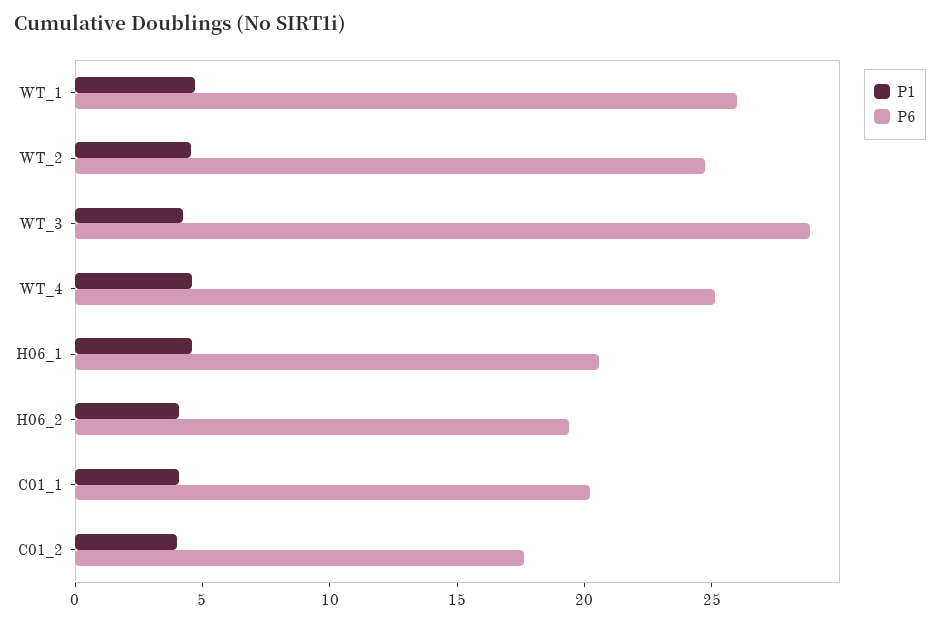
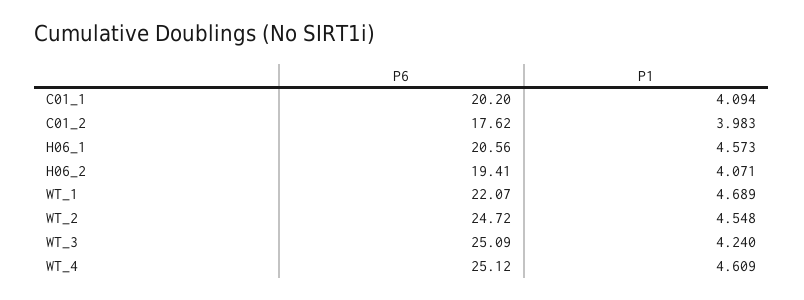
P6, WT_1: 26 -> 22.07
P6, WT_3: 29 -> 25.09

